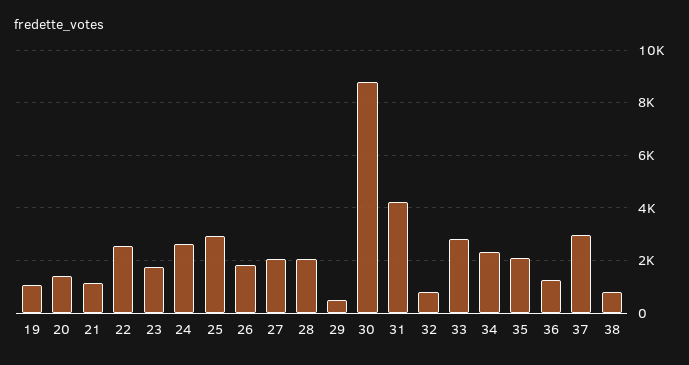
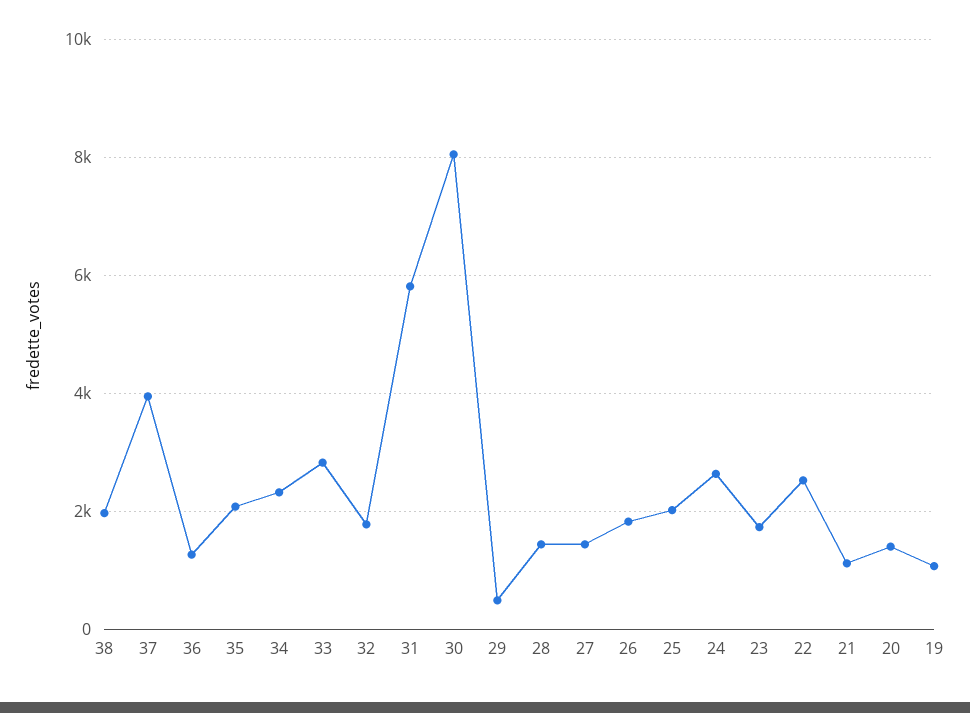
25: 3000 -> 2000
27: 2000 -> 1400
28: 2000 -> 1400
30: 8750 -> 8000
31: 4250 -> 5800
32: 750 -> 1800
37: 3000 -> 4000
38: 750 -> 2000

